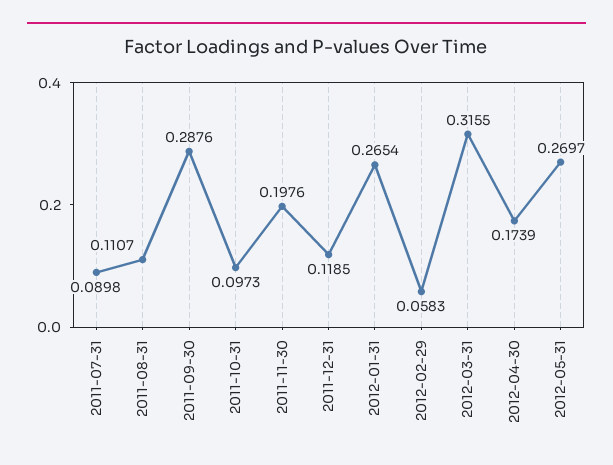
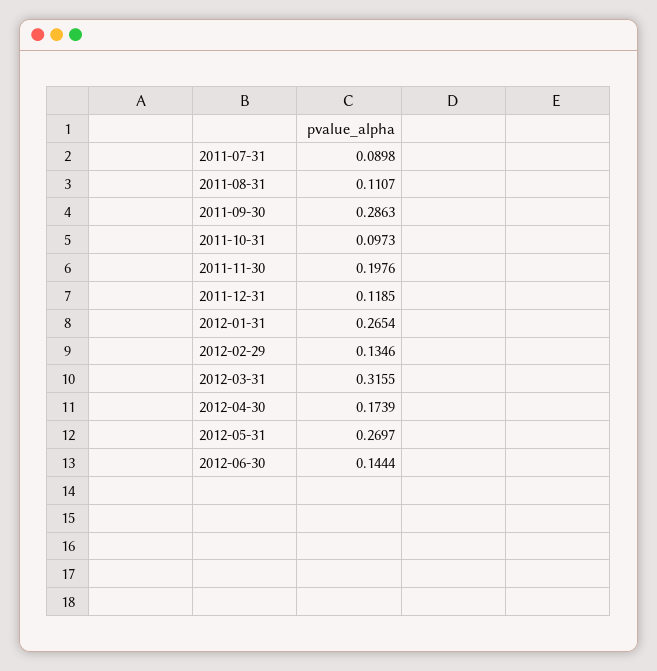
2011-09-30: 0.2876 -> 0.2863
2012-02-29: 0.0583 -> 0.1346
2012-06-30: none -> 0.1444

